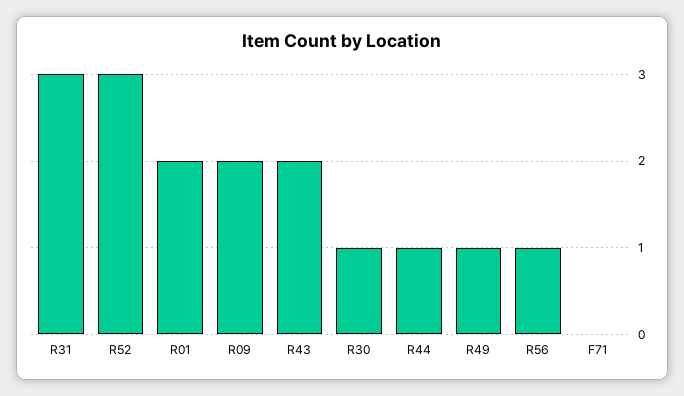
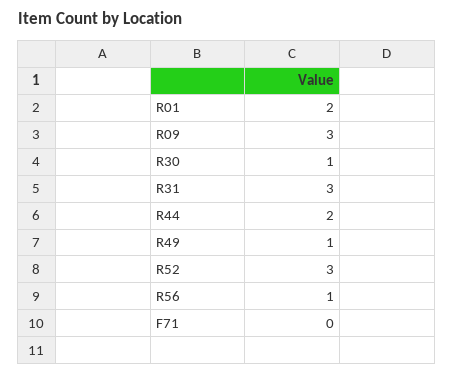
R09: 2 -> 3
R43: 2 -> none
R44: 1 -> 2

